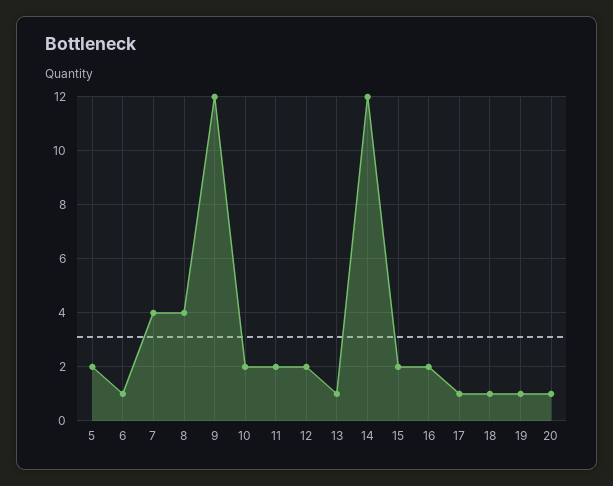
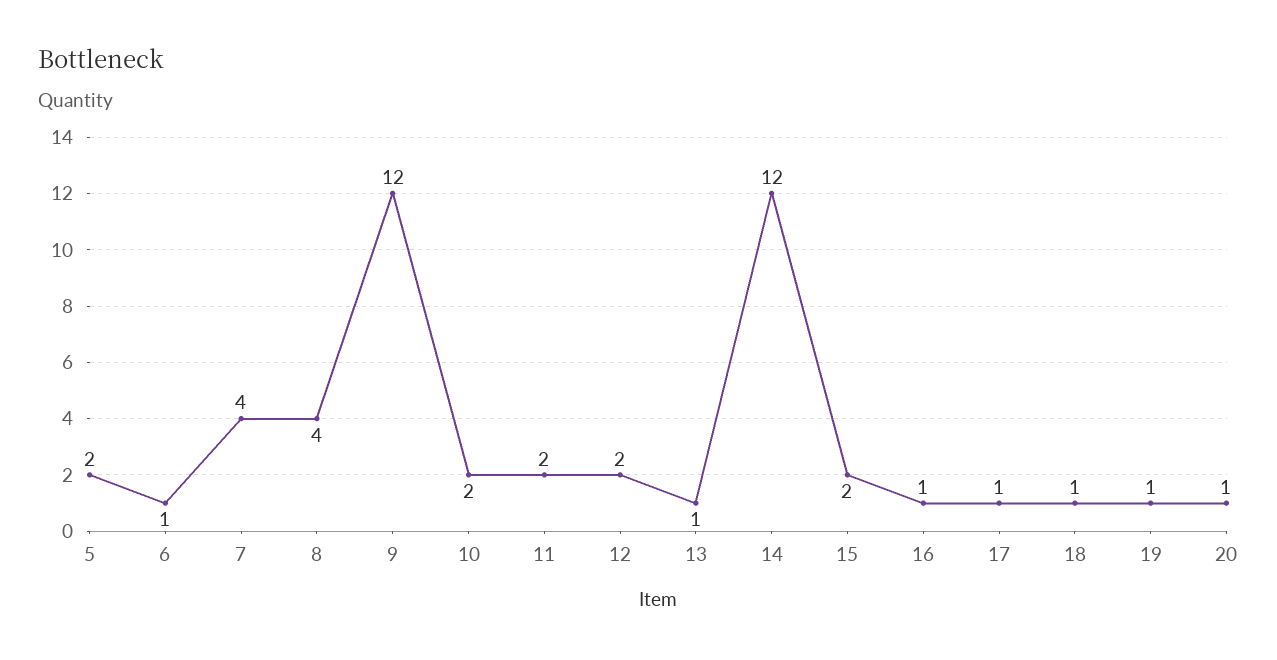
16: 2 -> 1

